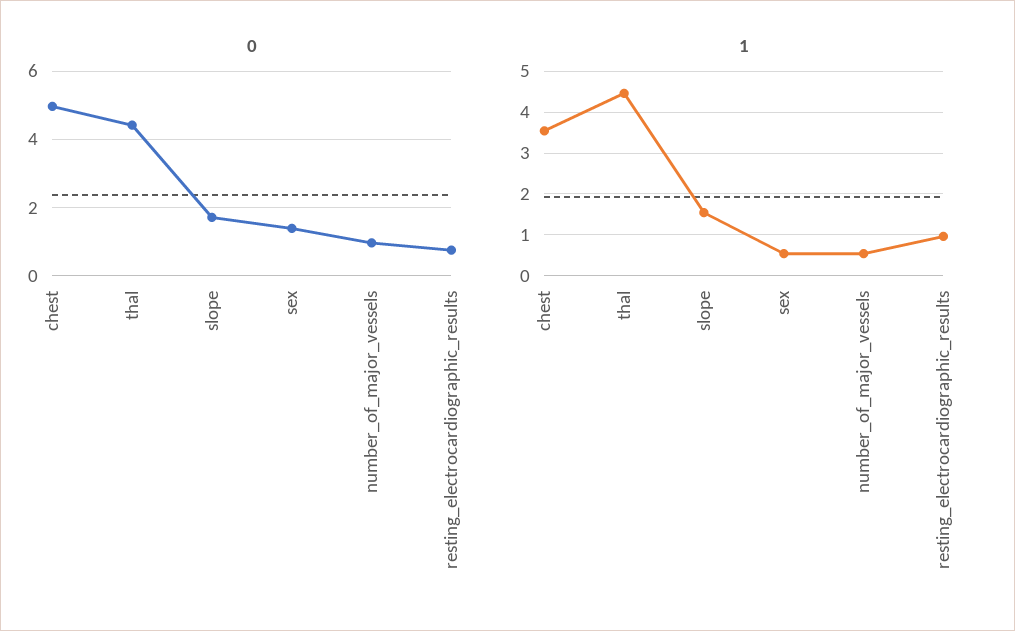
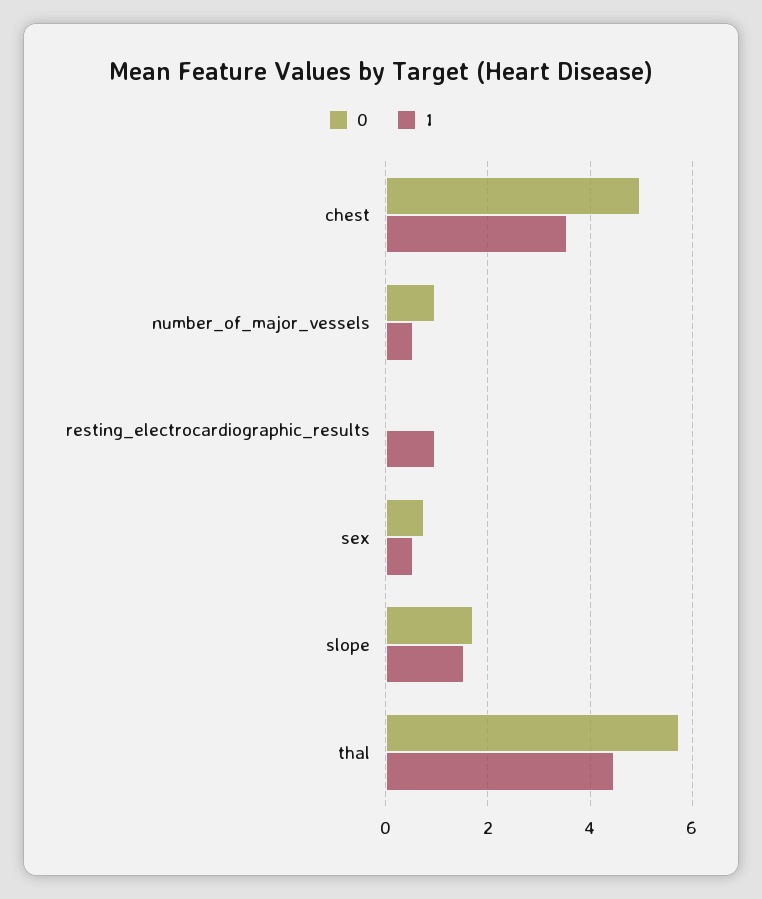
0, thal: 4.4 -> 5.8
0, sex: 1.4 -> 0.8
0, resting_electrocardiographic_results: 0.8 -> 0

